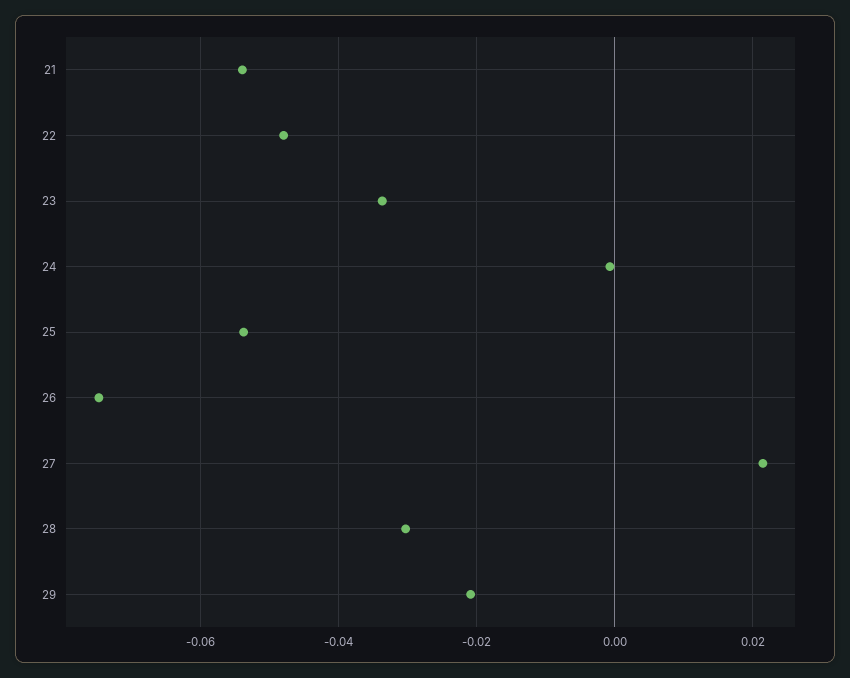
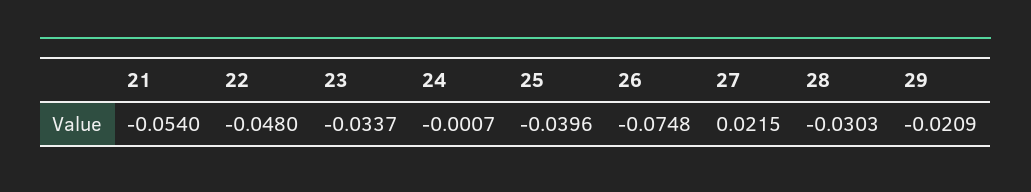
25: -0.054 -> -0.0396

